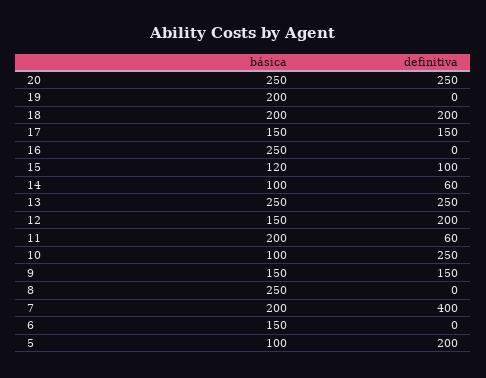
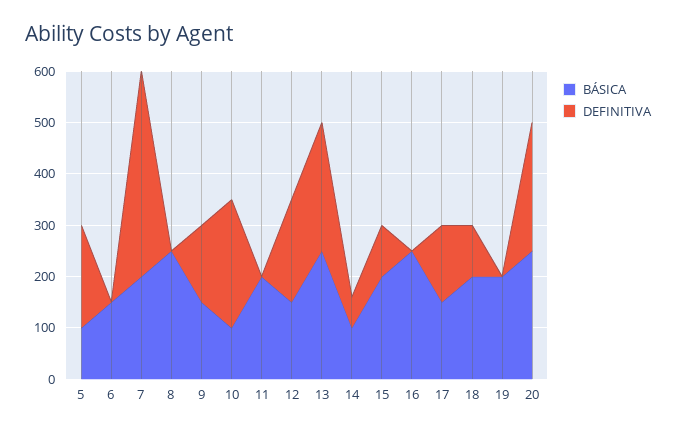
definitiva, 18: 200 -> 100
básica, 15: 120 -> 200
definitiva, 11: 60 -> 0

